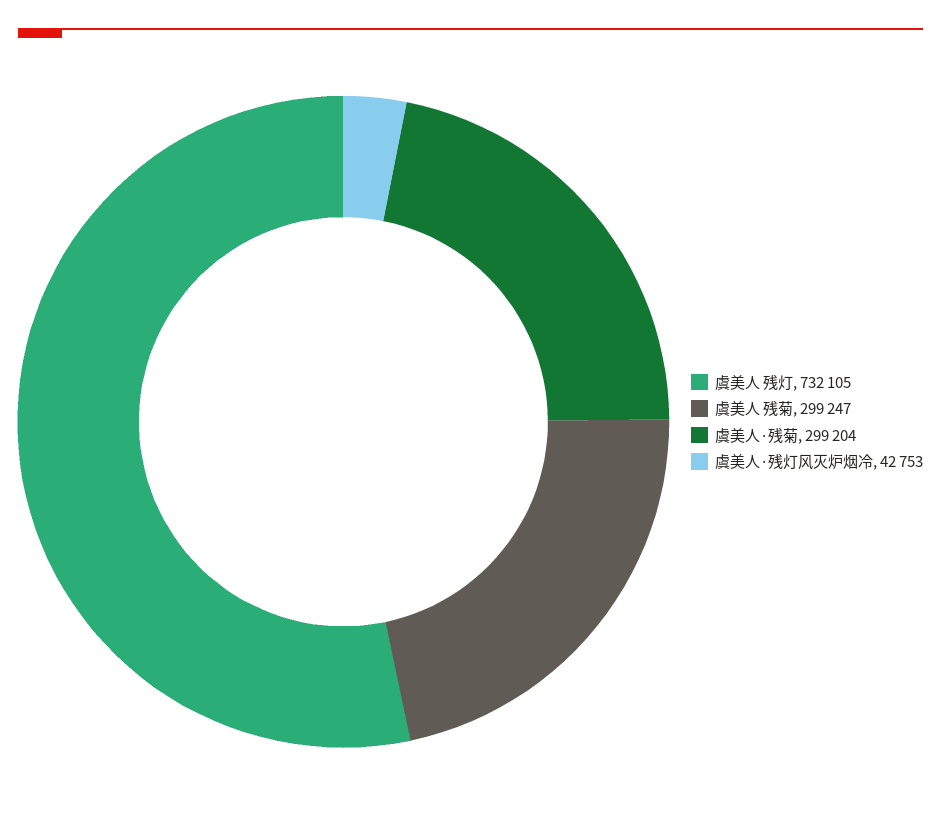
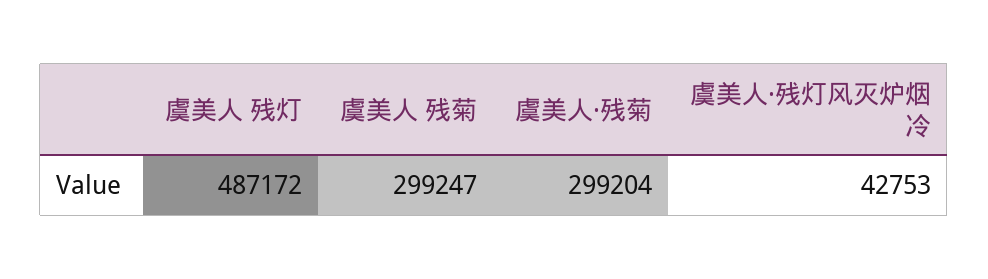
虞美人 残灯: 732105 -> 487172

